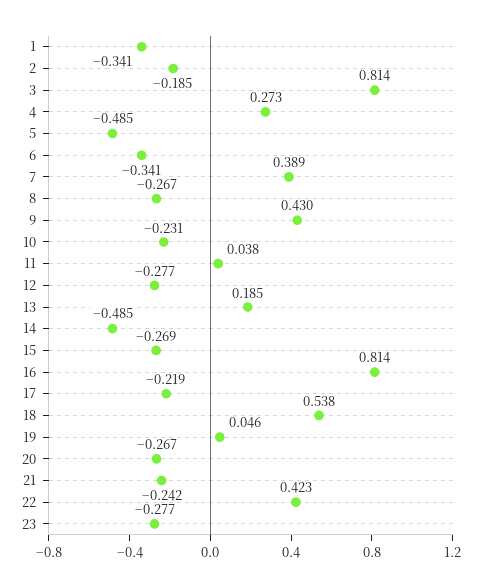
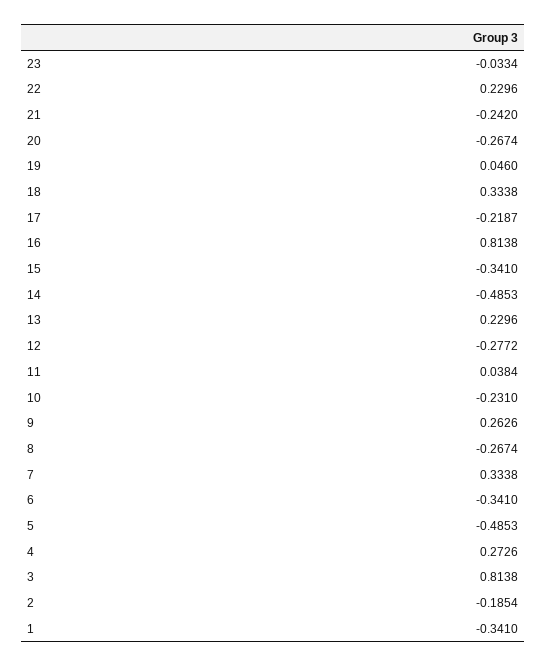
7: 0.389 -> 0.3338
9: 0.43 -> 0.2626
13: 0.185 -> 0.2296
15: -0.269 -> -0.341
18: 0.538 -> 0.3338
22: 0.423 -> 0.2296
23: -0.277 -> -0.0334

